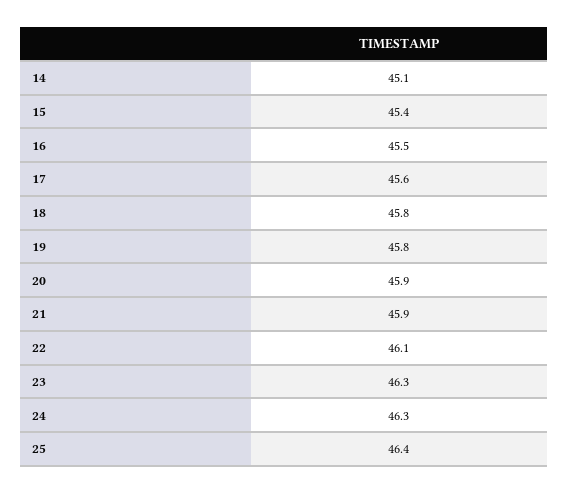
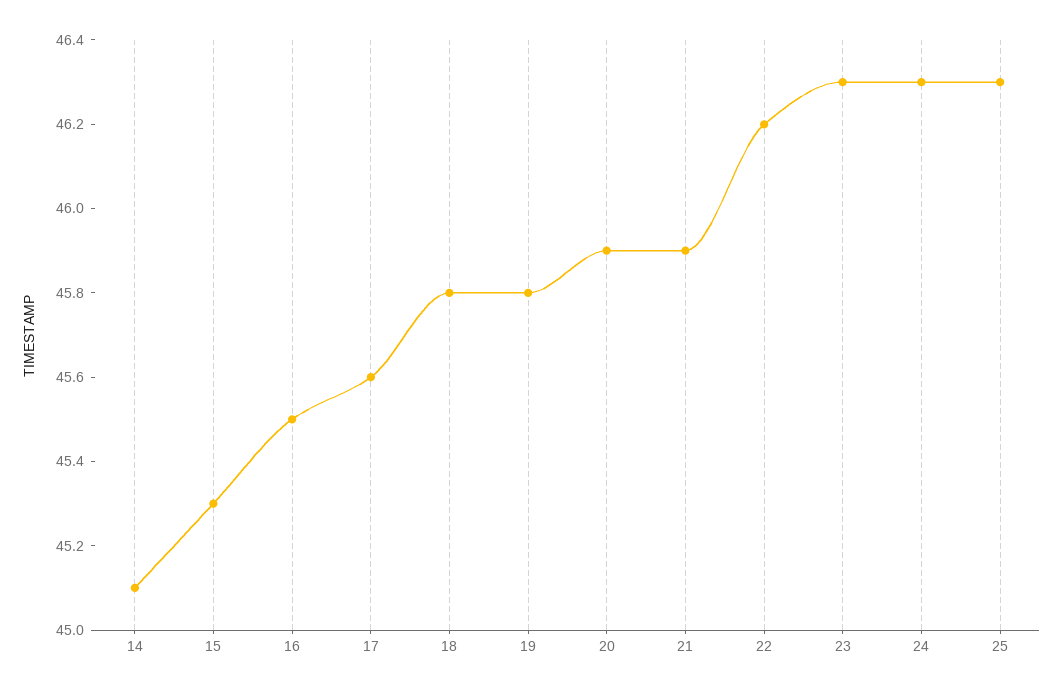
15: 45.4 -> 45.3
22: 46.1 -> 46.2
25: 46.4 -> 46.3

